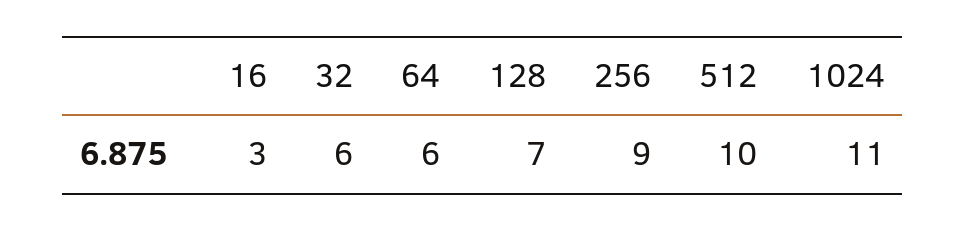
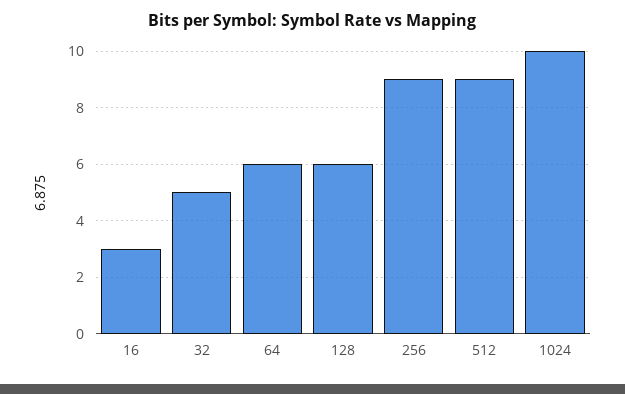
32: 6 -> 5
128: 7 -> 6
512: 10 -> 9
1024: 11 -> 10

